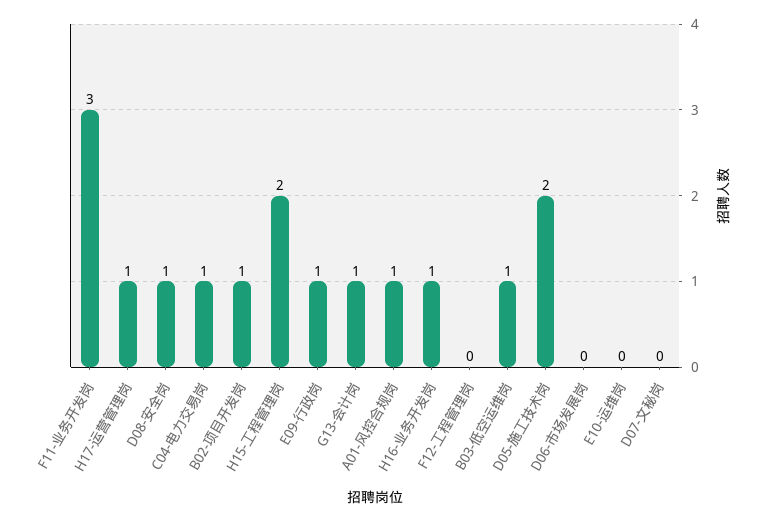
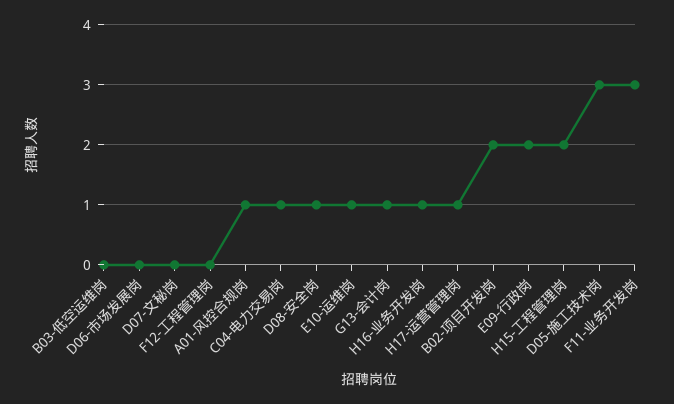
B02-项目开发岗: 1 -> 2
E09-行政岗: 1 -> 2
B03-低空运维岗: 1 -> 0
D05-施工技术岗: 2 -> 3
E10-运维岗: 0 -> 1

